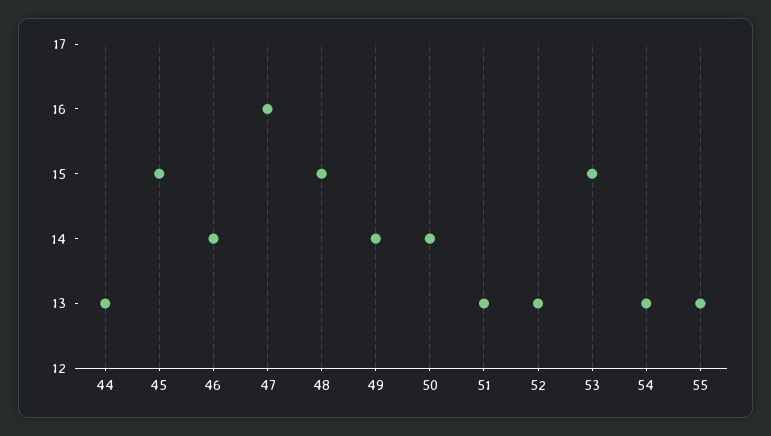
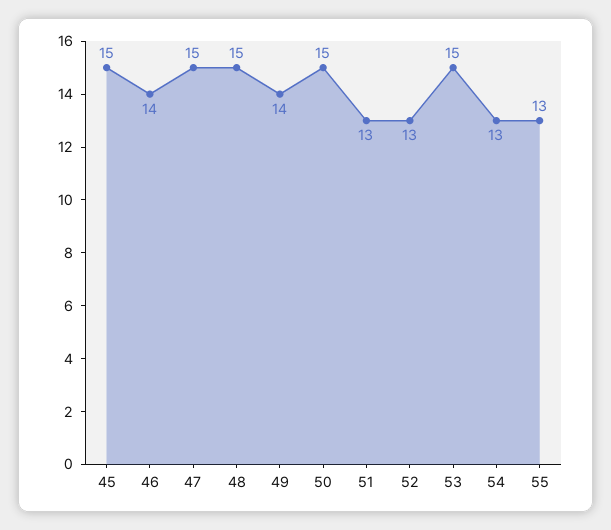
44: 13 -> none
47: 16 -> 15
50: 14 -> 15

